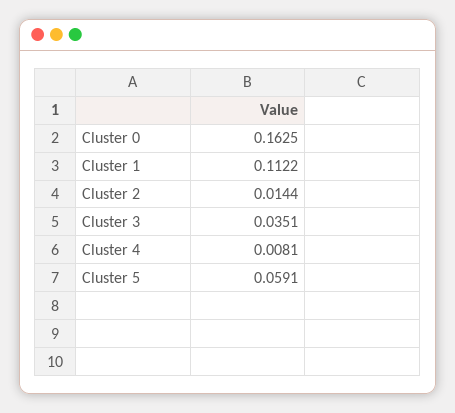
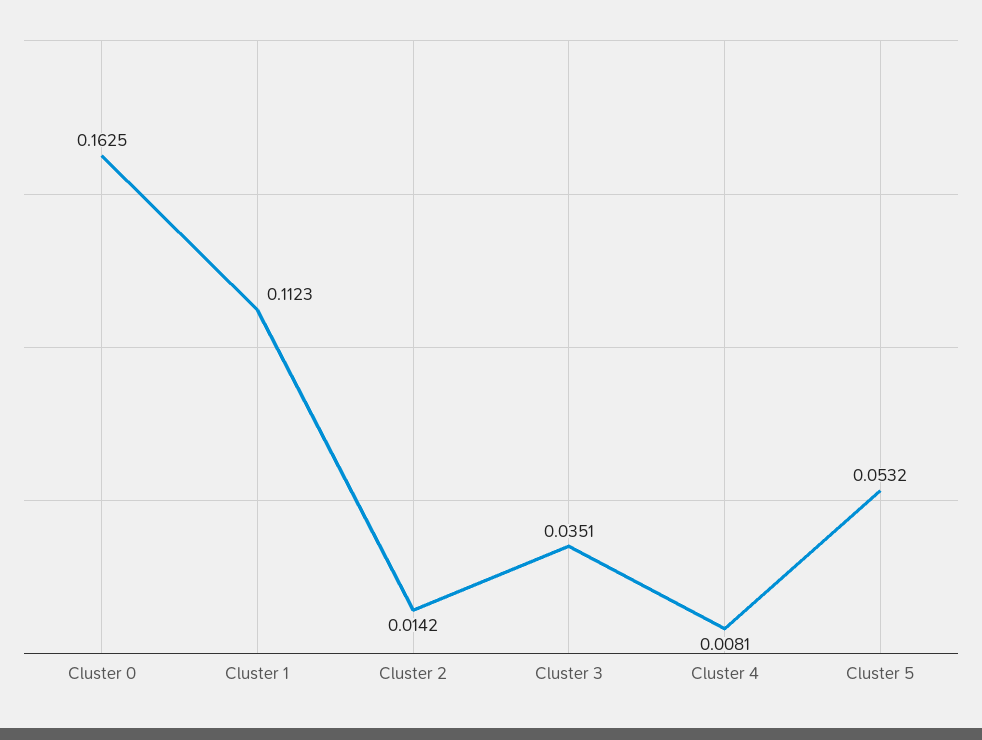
Cluster 1: 0.1122 -> 0.1123
Cluster 2: 0.0144 -> 0.0142
Cluster 5: 0.0591 -> 0.0532

